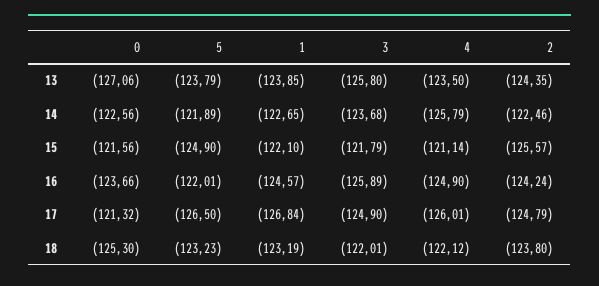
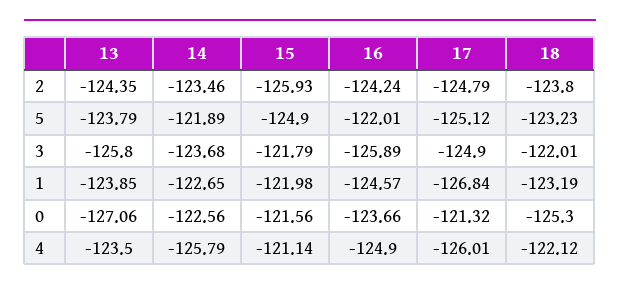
2, 14: -122.46 -> -123.46
1, 15: -122.1 -> -121.98
2, 15: -125.57 -> -125.93
5, 17: -126.5 -> -125.12

